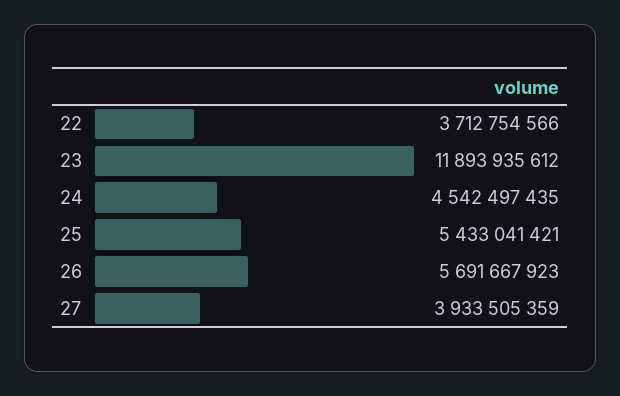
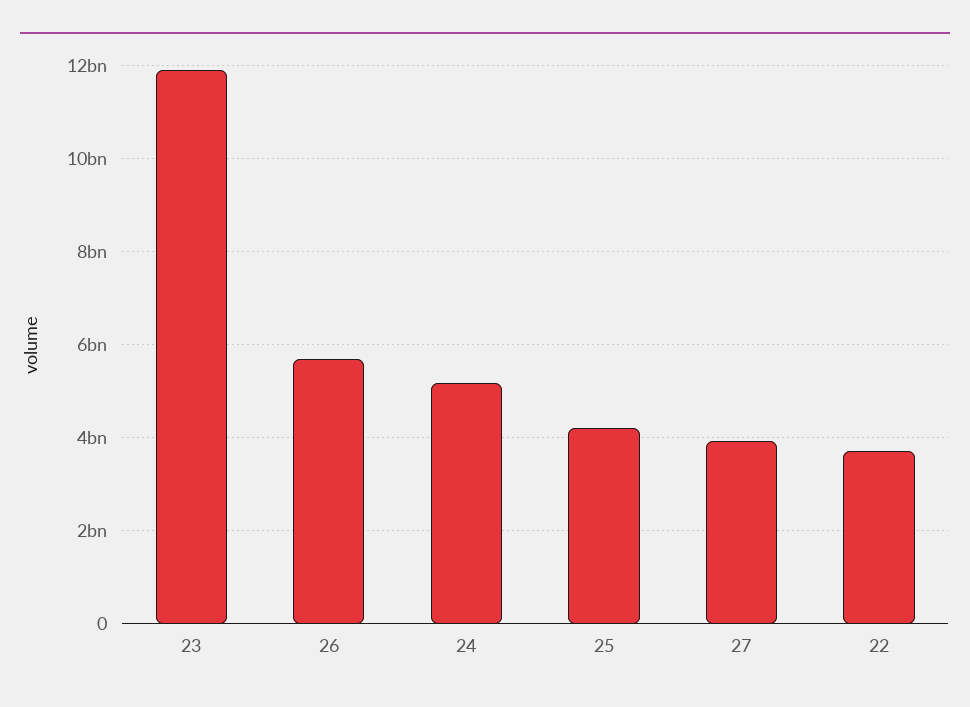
24: 4542497435 -> 5200000000
25: 5433041421 -> 4200000000

